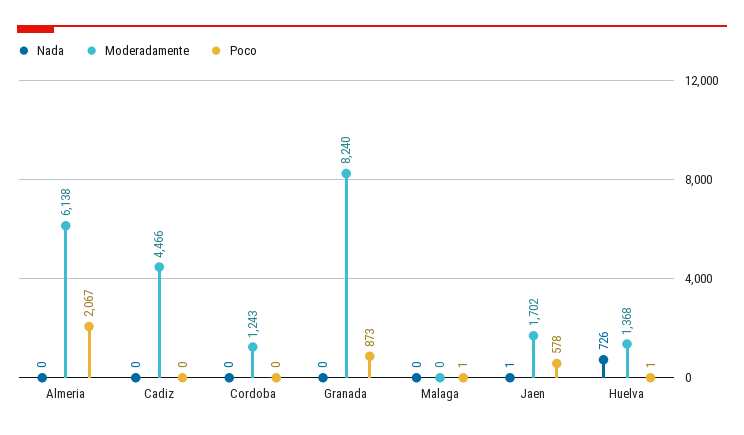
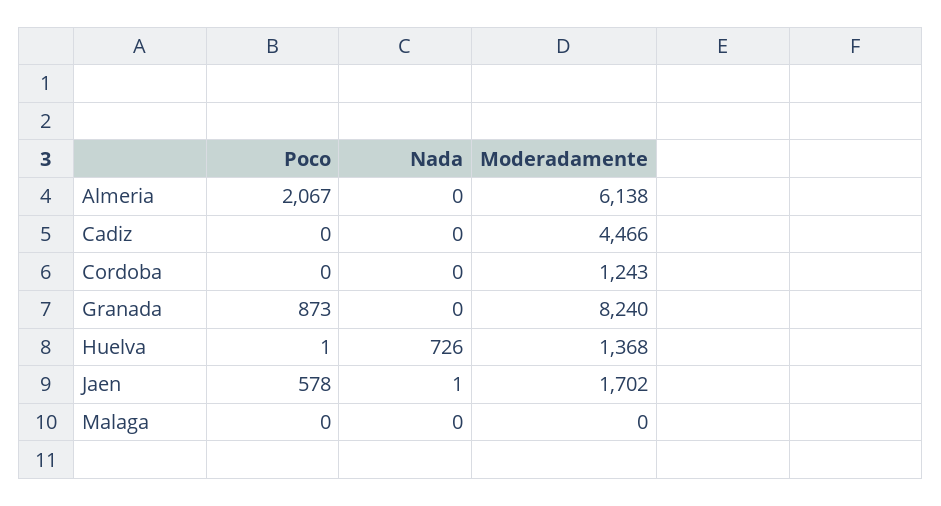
Poco, Malaga: 1 -> 0

